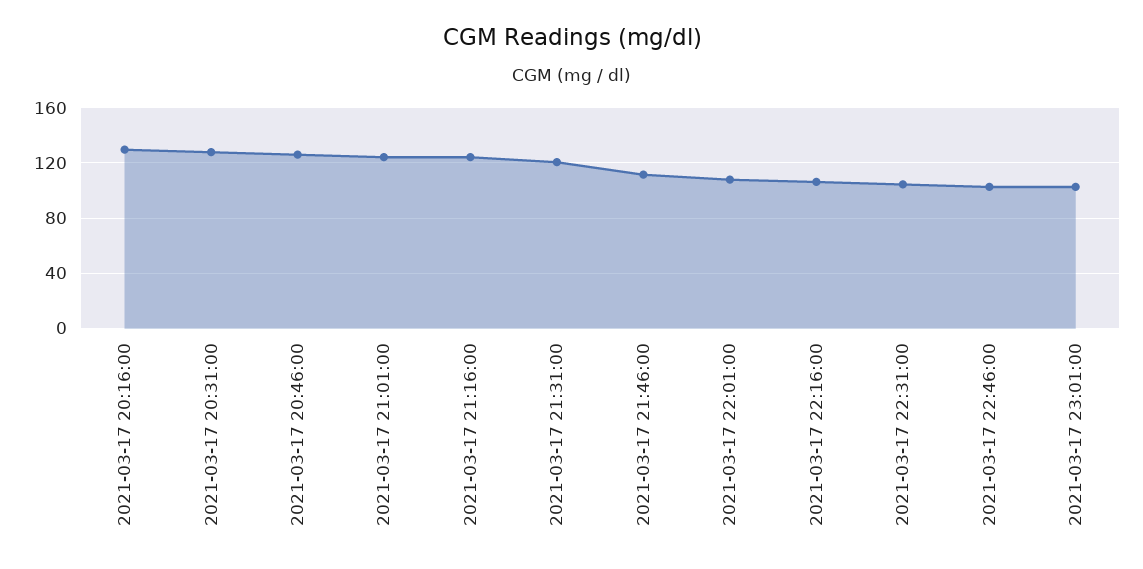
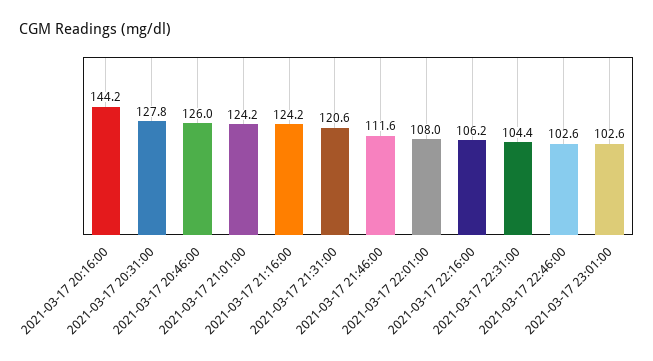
2021-03-17 20:16:00: 130 -> 144.2

